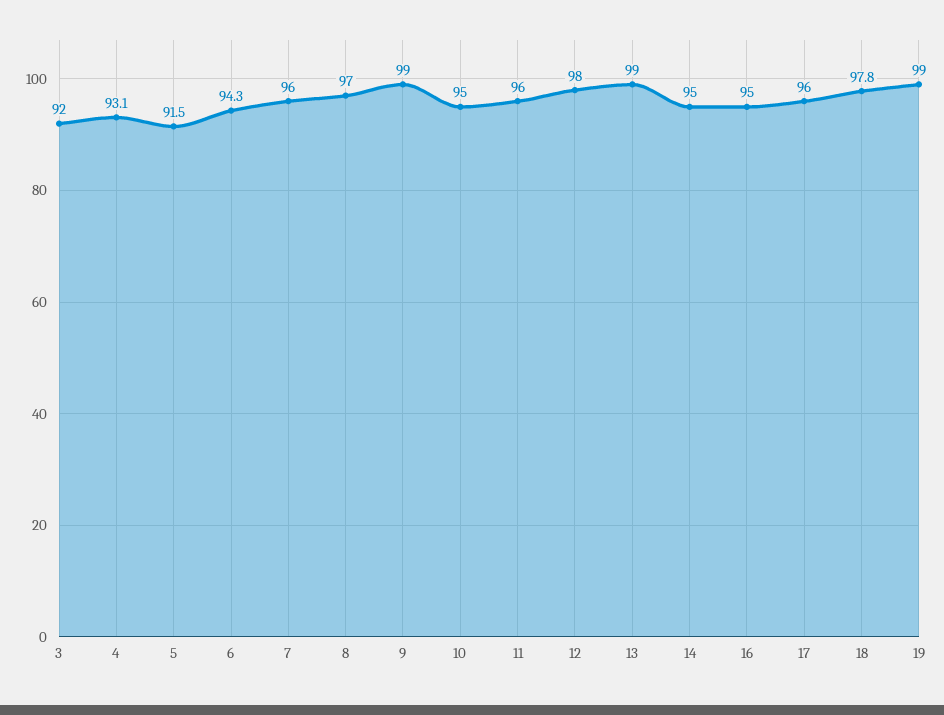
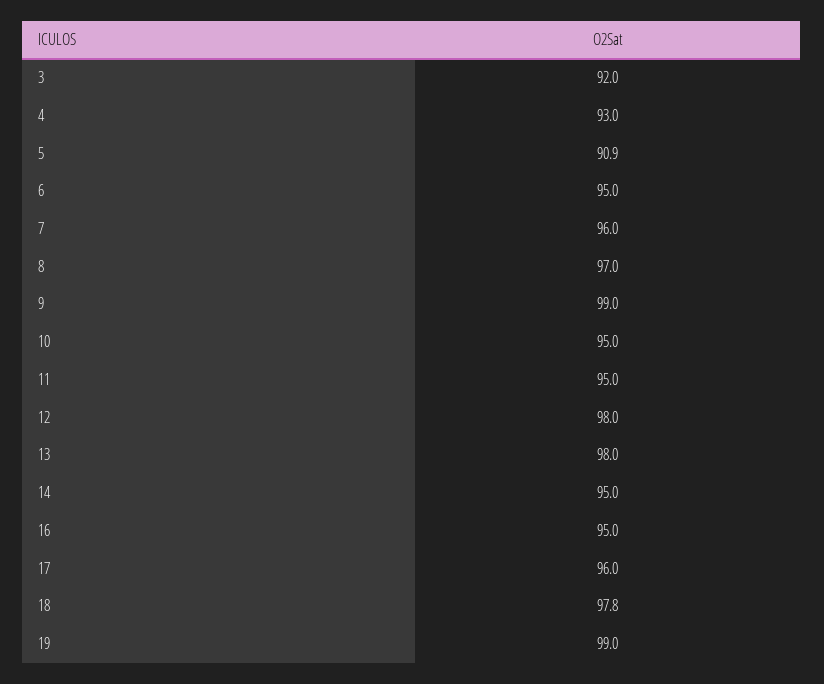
4: 93.1 -> 93
5: 91.5 -> 90.9
6: 94.3 -> 95
11: 96 -> 95
13: 99 -> 98

